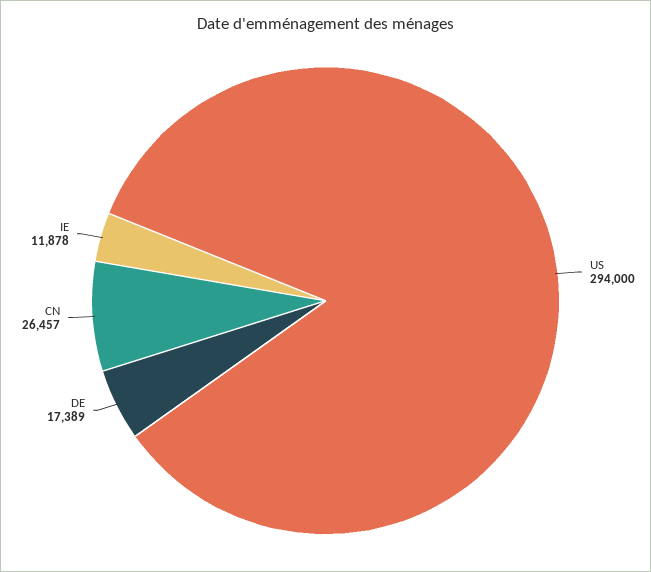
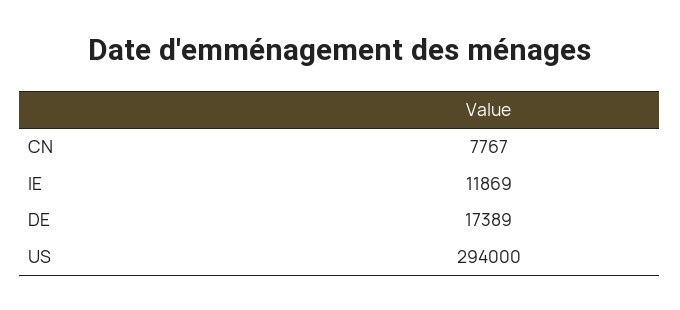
CN: 26457 -> 7767
IE: 11878 -> 11869

